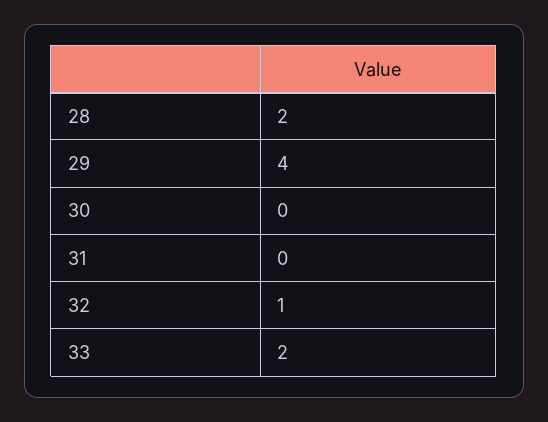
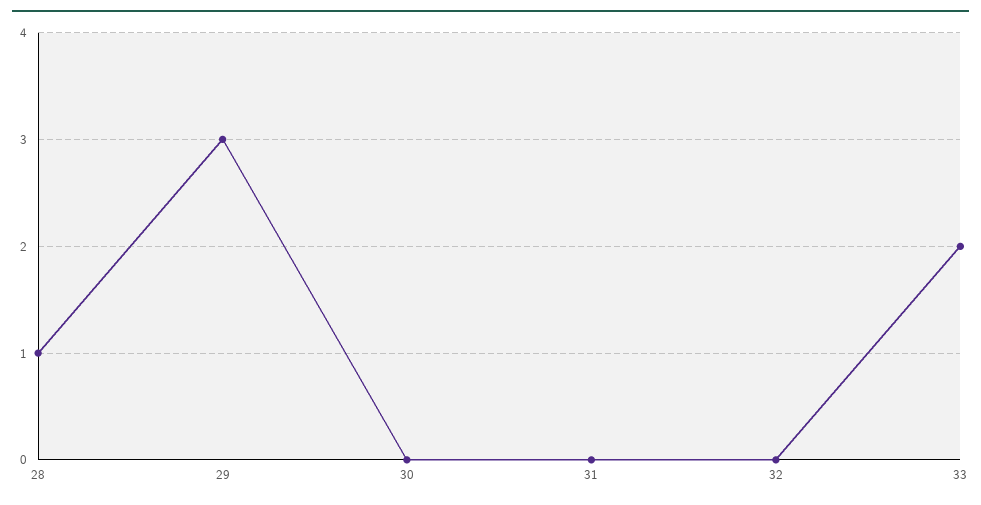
28: 2 -> 1
29: 4 -> 3
32: 1 -> 0

